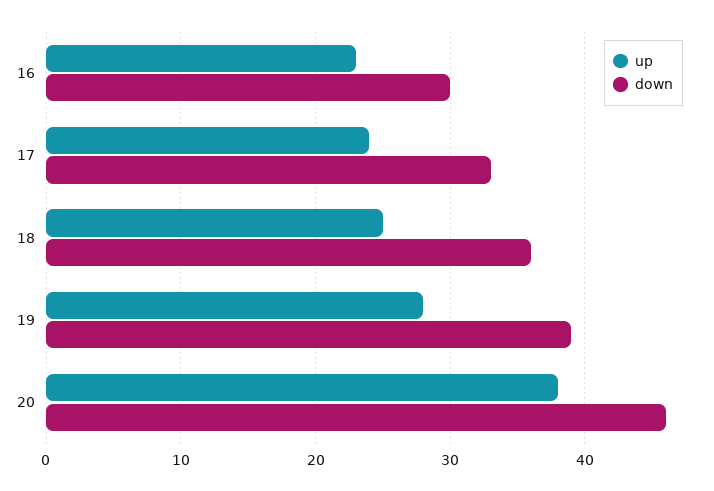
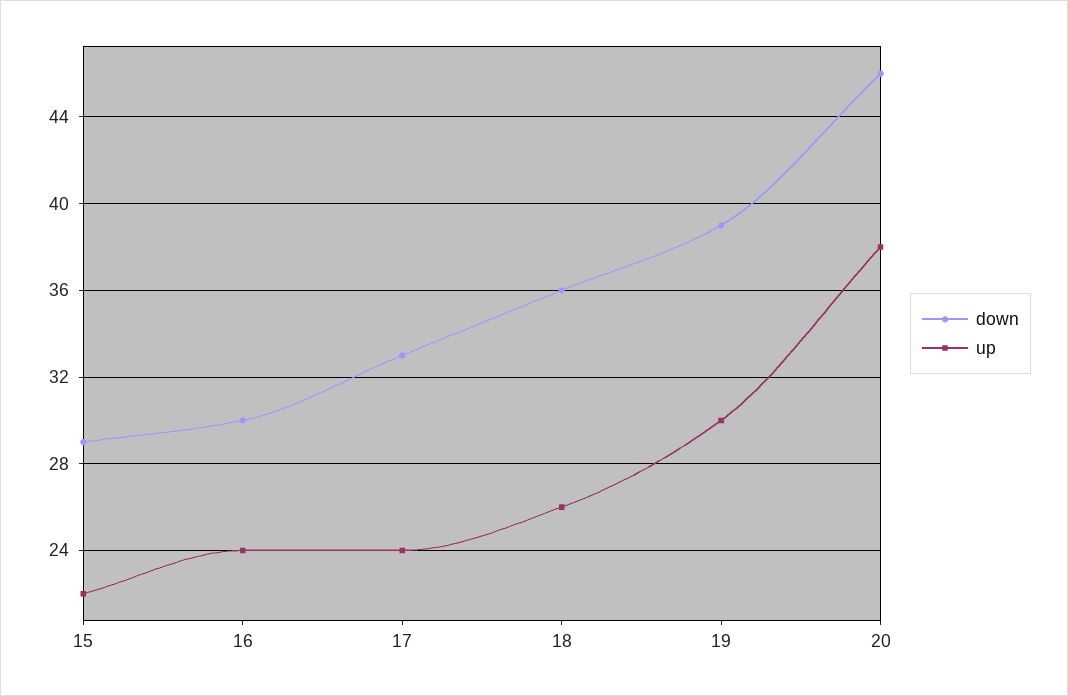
up, 16: 23 -> 24
up, 18: 25 -> 26
up, 19: 28 -> 30
down, 15: none -> 29
up, 15: none -> 22

